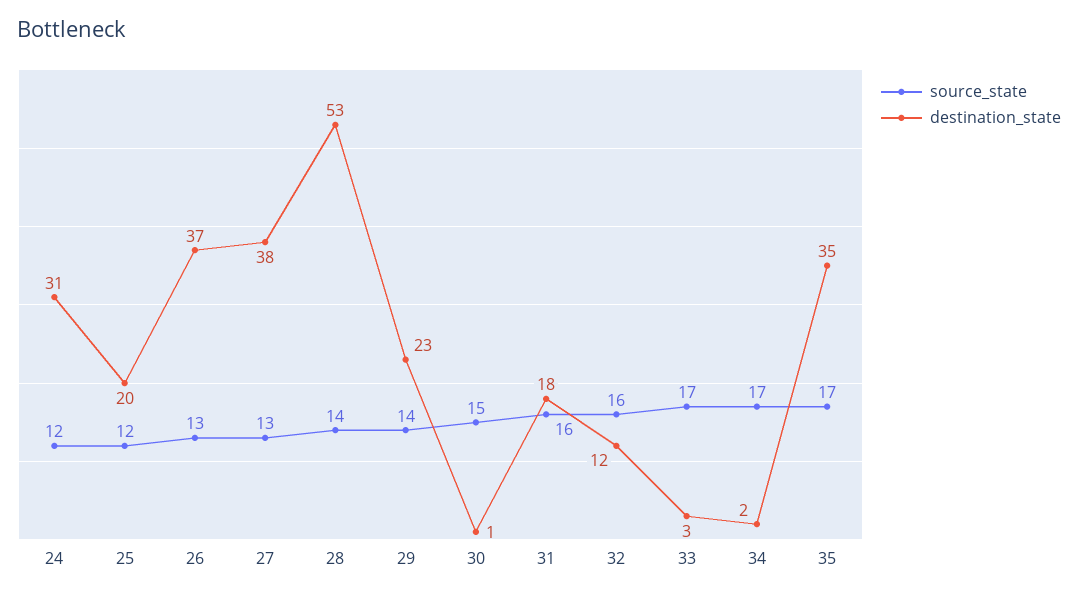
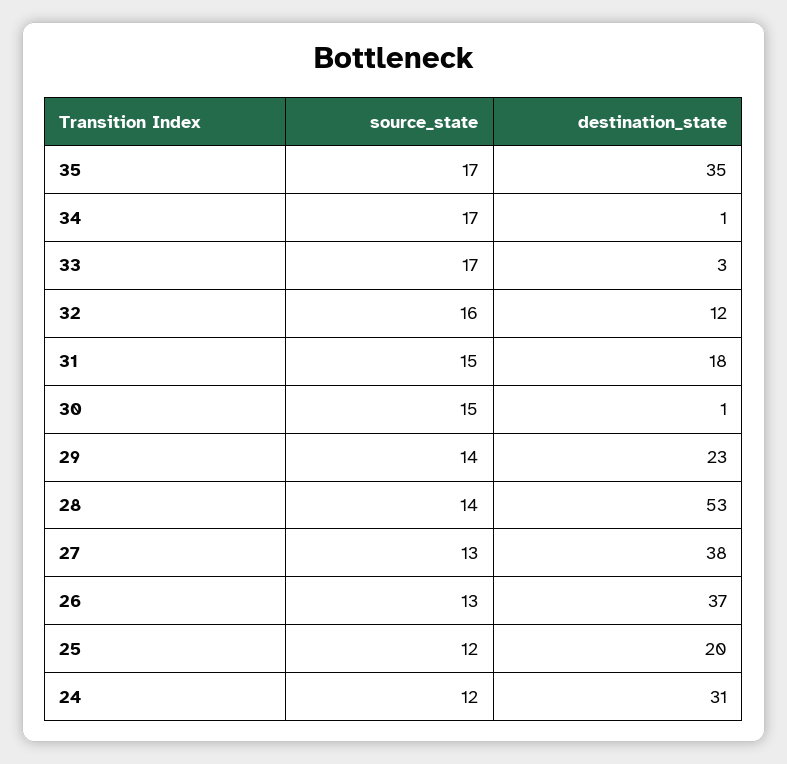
source_state, 31: 16 -> 15
destination_state, 34: 2 -> 1

